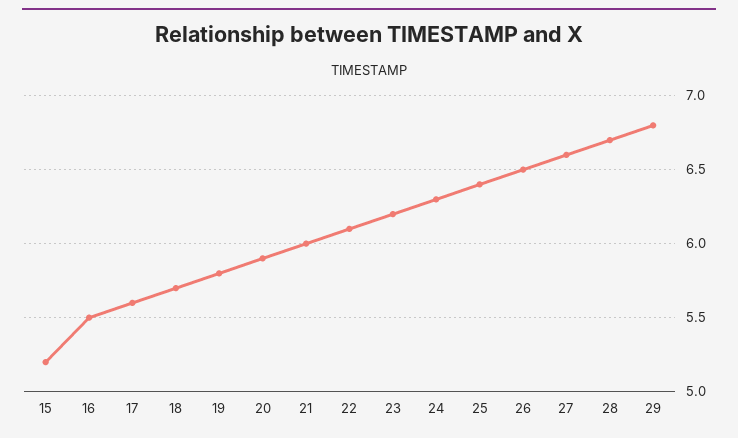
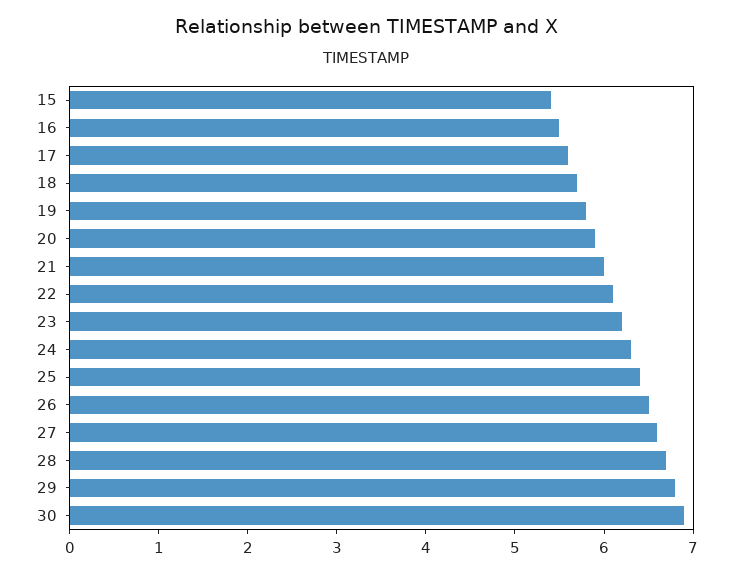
15: 5.2 -> 5.4
30: none -> 6.9

